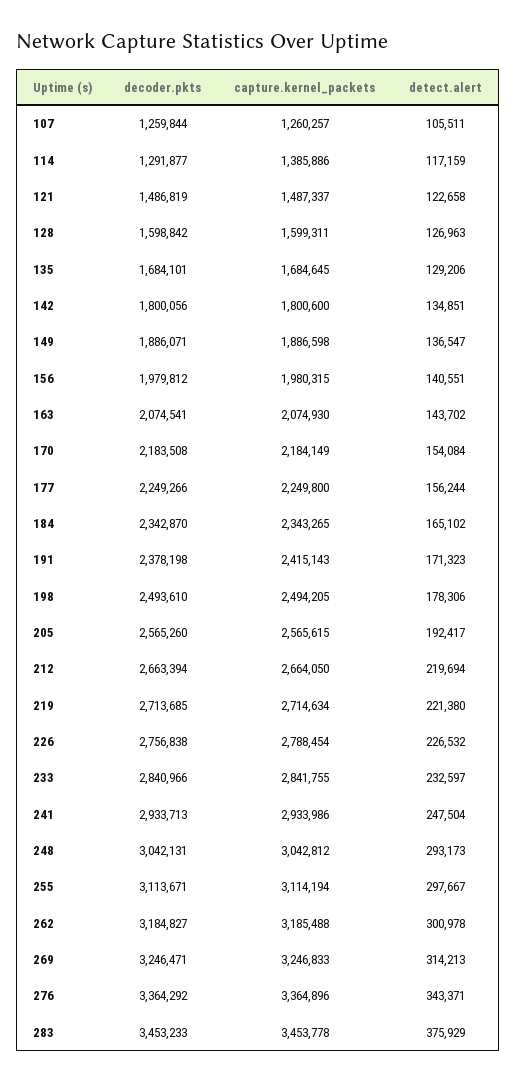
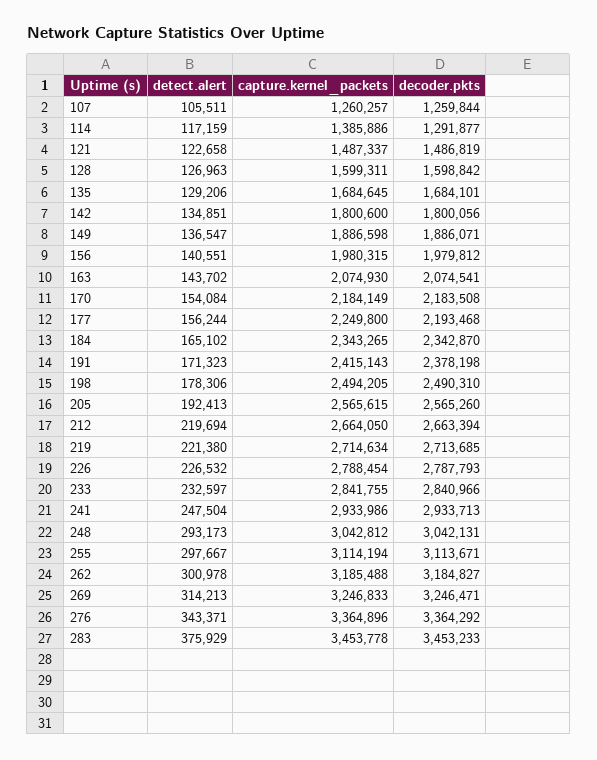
decoder.pkts, 177: 2249266 -> 2193468
decoder.pkts, 198: 2493610 -> 2490310
detect.alert, 205: 192417 -> 192413
decoder.pkts, 226: 2756838 -> 2787793

